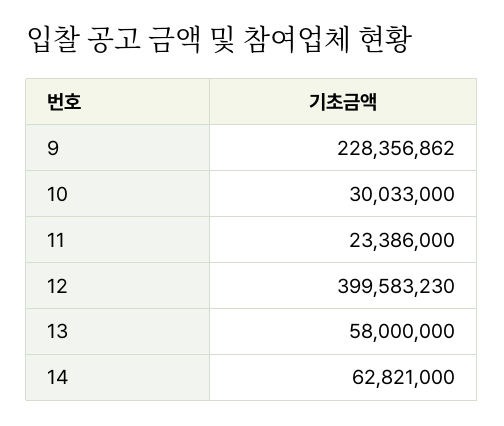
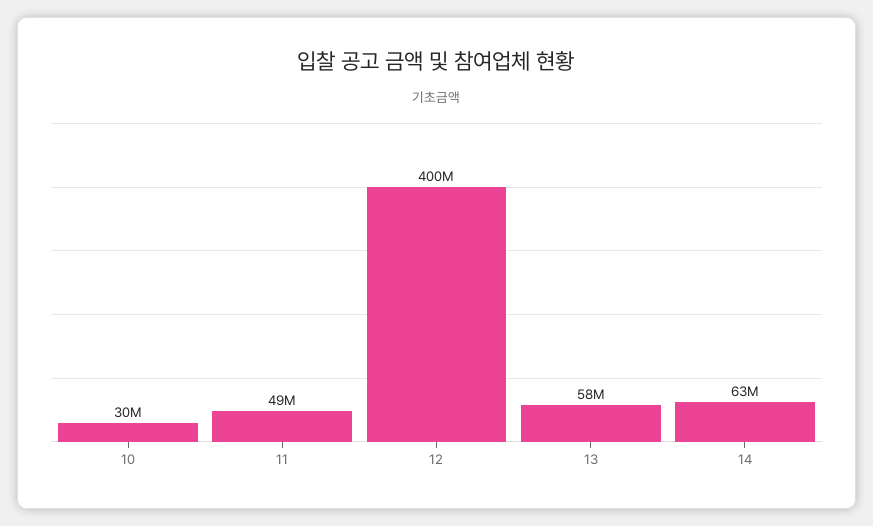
9: 228356862 -> none
11: 23386000 -> 49000000

